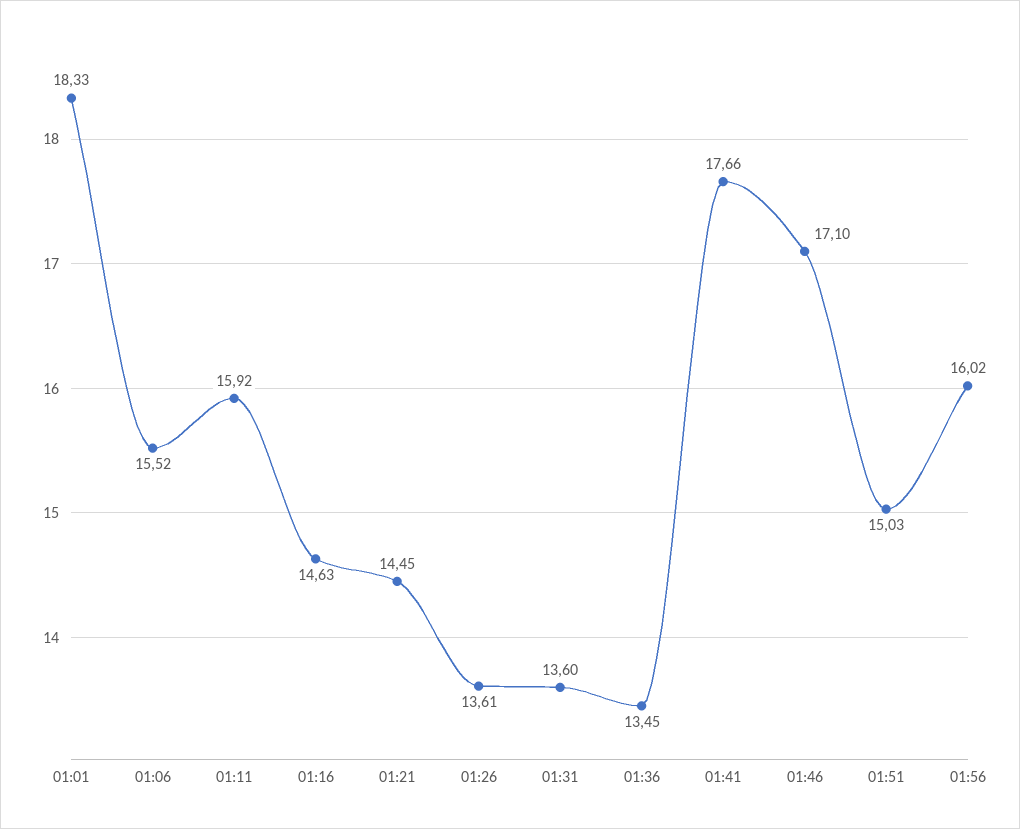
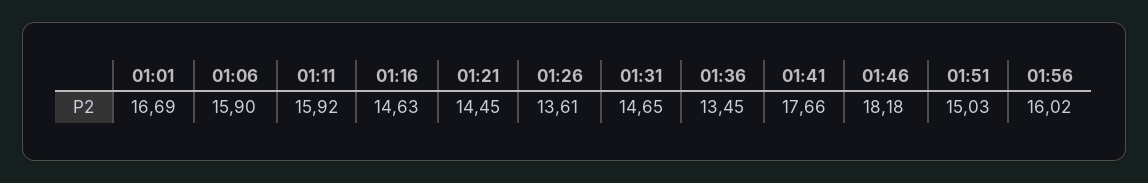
01:01: 18.33 -> 16.69
01:06: 15.52 -> 15.9
01:31: 13.6 -> 14.65
01:46: 17.1 -> 18.18

